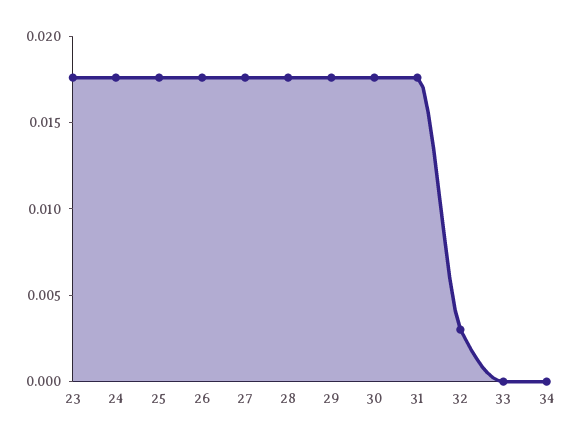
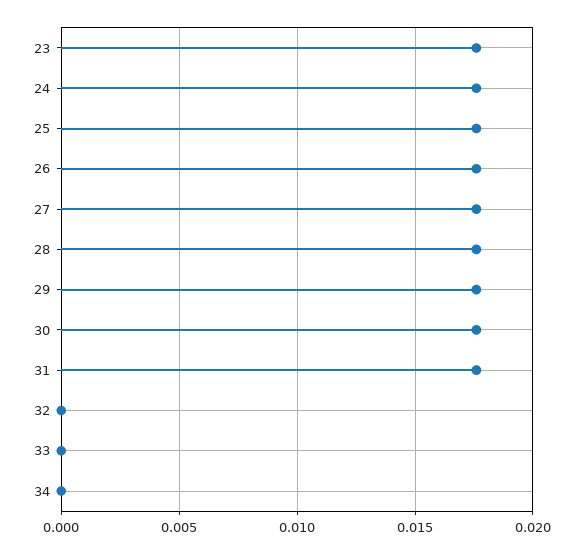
32: 0.003 -> 0

